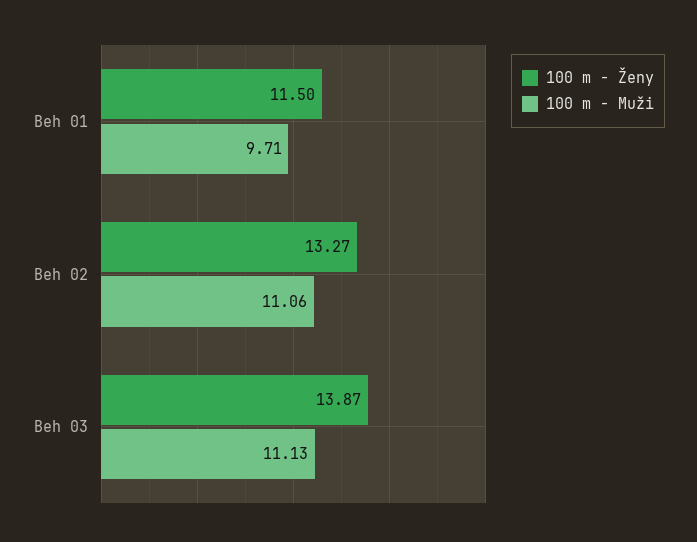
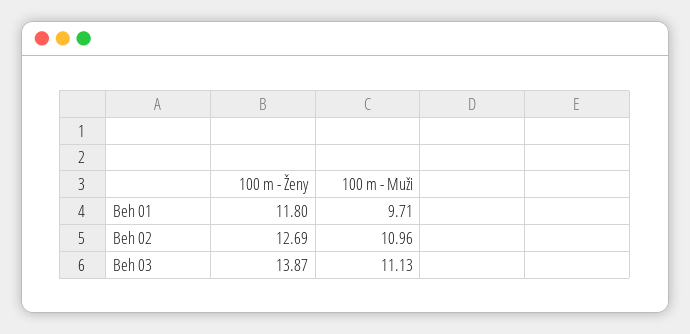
100 m - Ženy, Beh 01: 11.5 -> 11.8
100 m - Ženy, Beh 02: 13.27 -> 12.69
100 m - Muži, Beh 02: 11.06 -> 10.96

